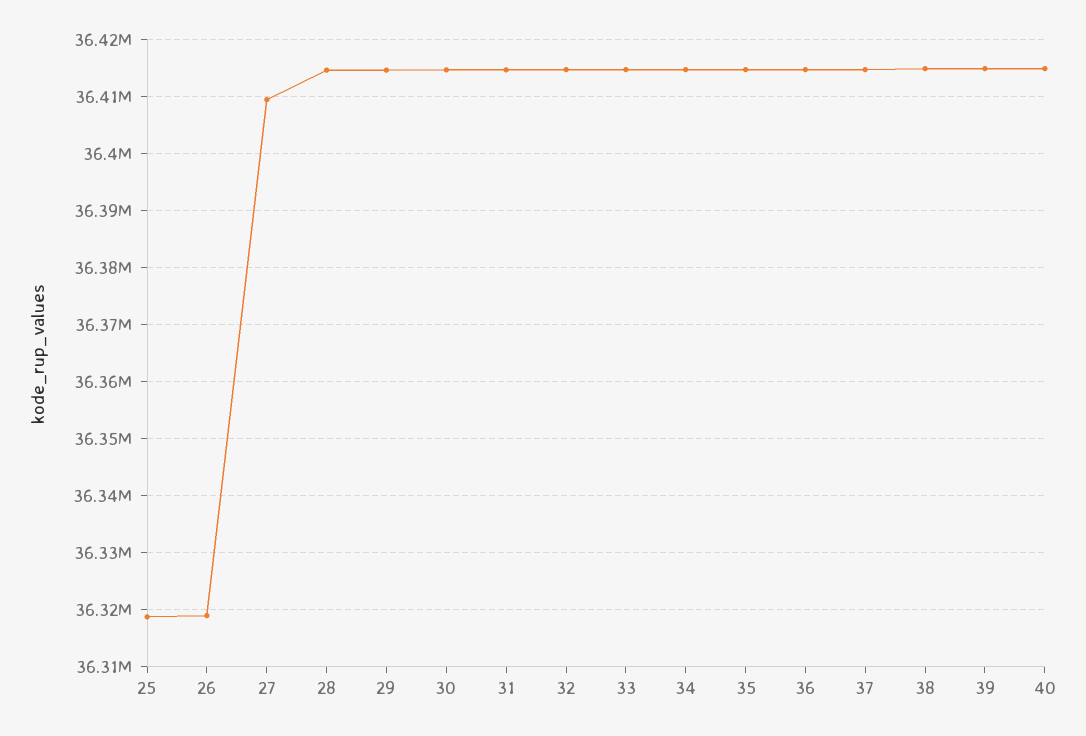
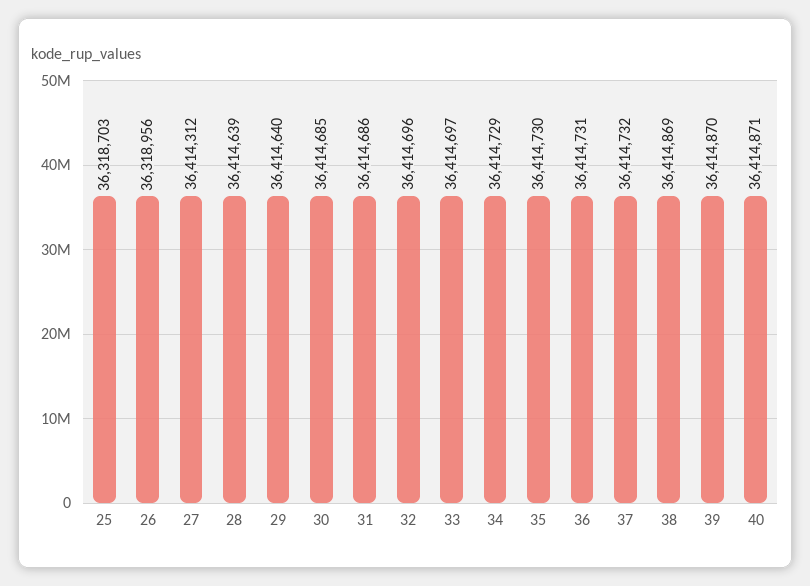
27: 36410000 -> 36414312

